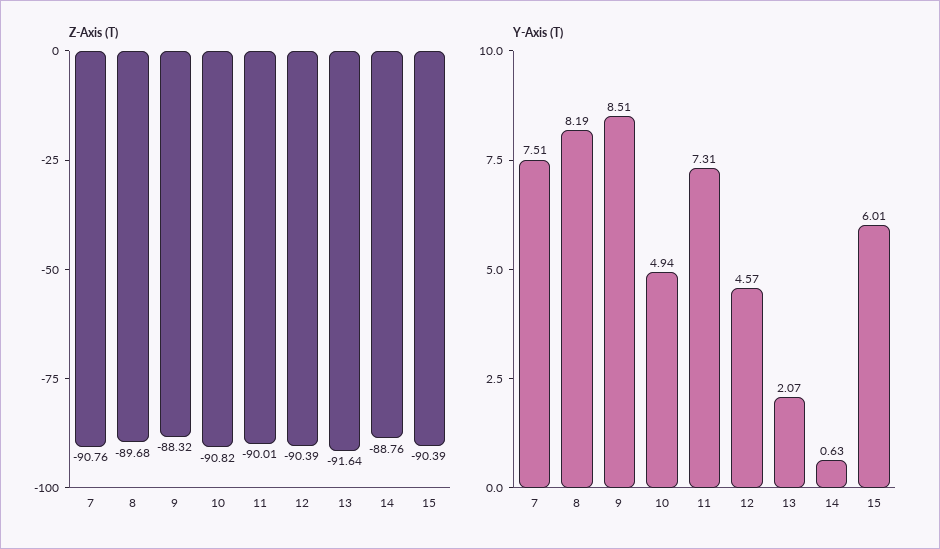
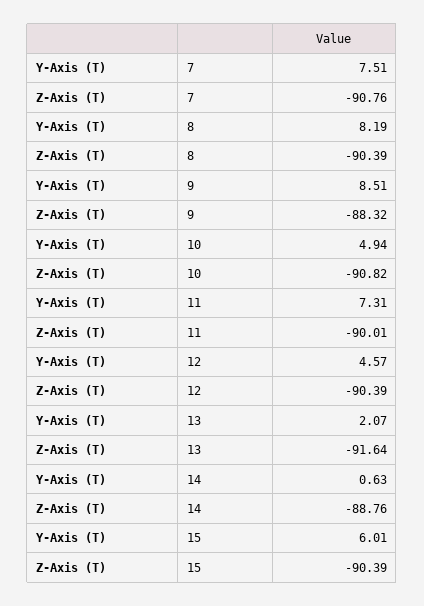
Z-Axis (T), 8: -89.68 -> -90.39

